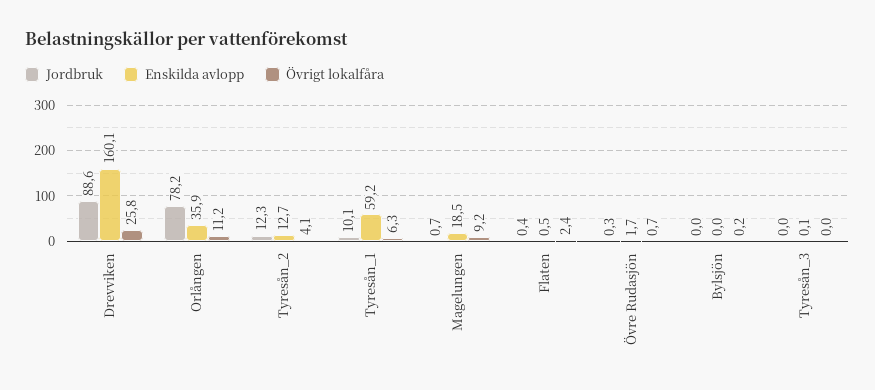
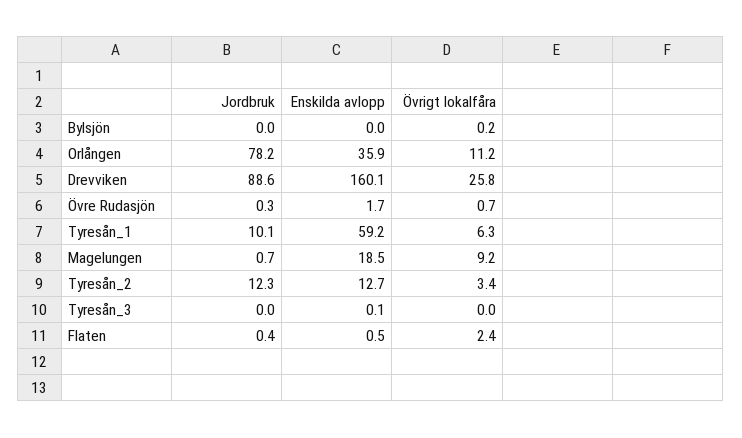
Övrigt lokalfåra, Tyresån_2: 4.1 -> 3.4

